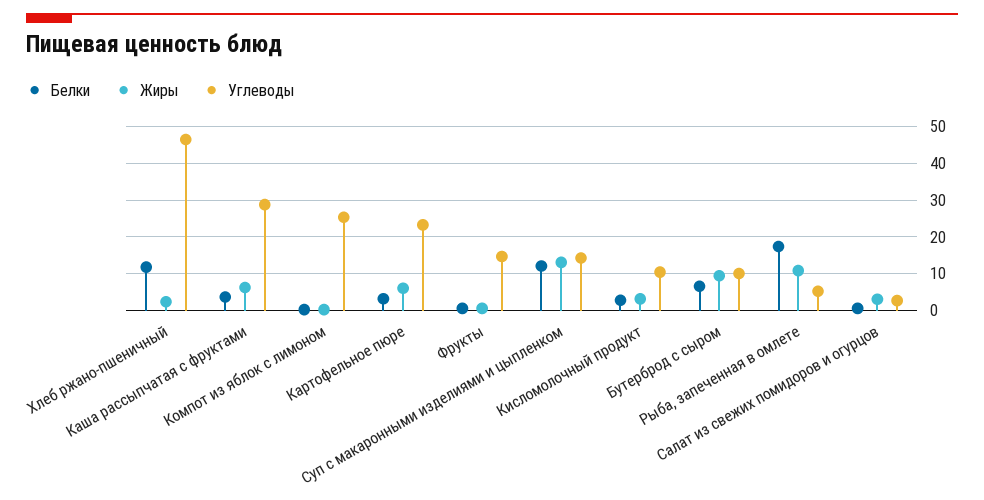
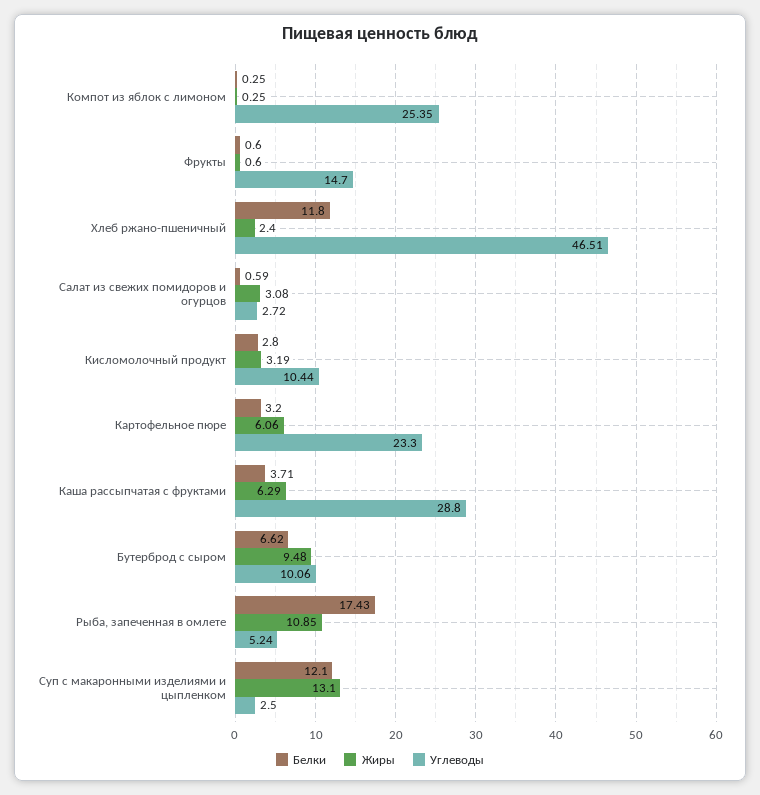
Углеводы, Суп с макаронными изделиями и цыпленком: 14 -> 2.5

